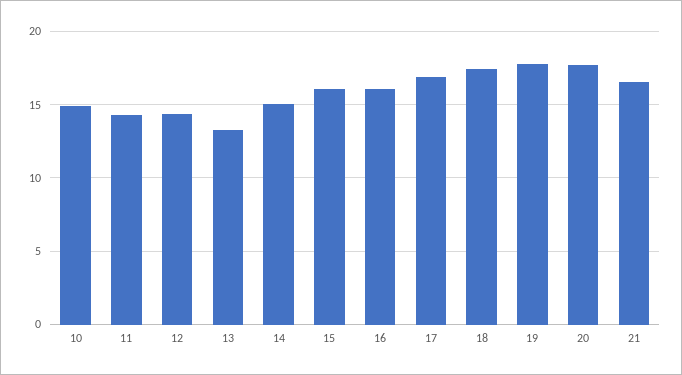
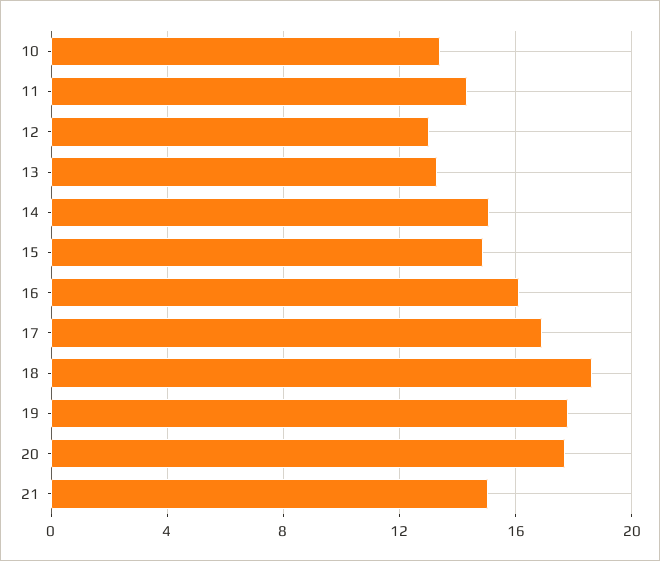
10: 15 -> 13.5
12: 14.5 -> 13
15: 16 -> 15
18: 17.5 -> 18.5
21: 16.5 -> 15

